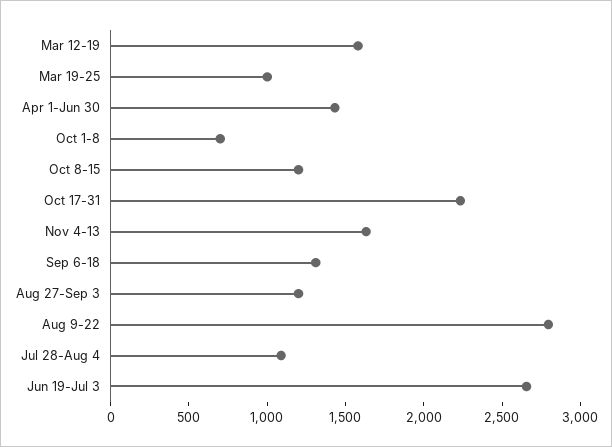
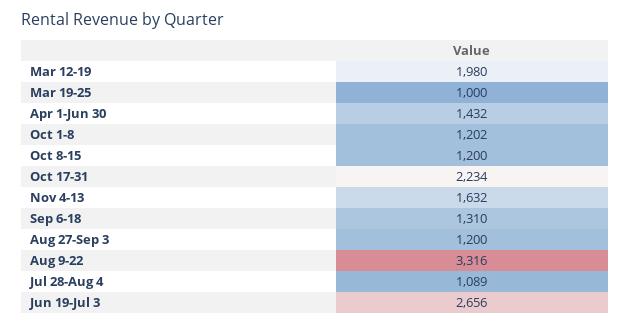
Mar 12-19: 1600 -> 1980
Oct 1-8: 700 -> 1202
Aug 9-22: 2800 -> 3316

